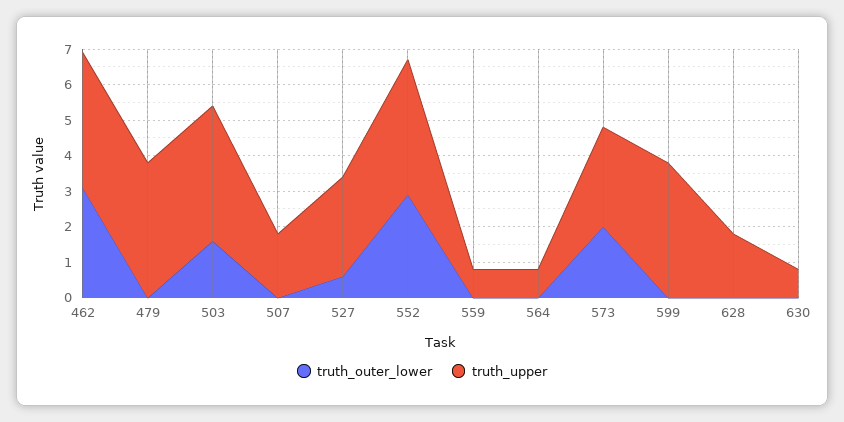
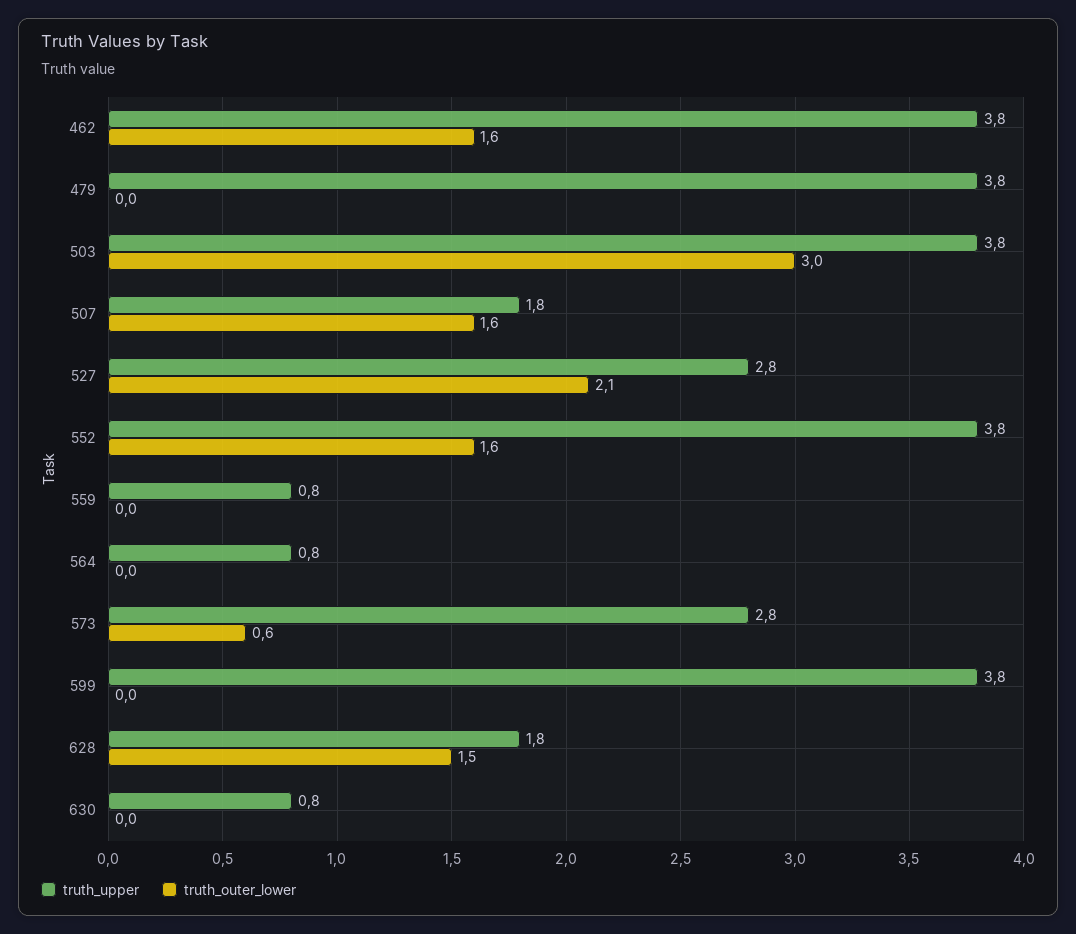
truth_outer_lower, 462: 3 -> 1.6
truth_outer_lower, 503: 1.5 -> 3
truth_outer_lower, 507: 0 -> 1.6
truth_outer_lower, 527: 0.5 -> 2.1
truth_outer_lower, 552: 3 -> 1.6
truth_outer_lower, 573: 2 -> 0.6
truth_outer_lower, 628: 0 -> 1.5

